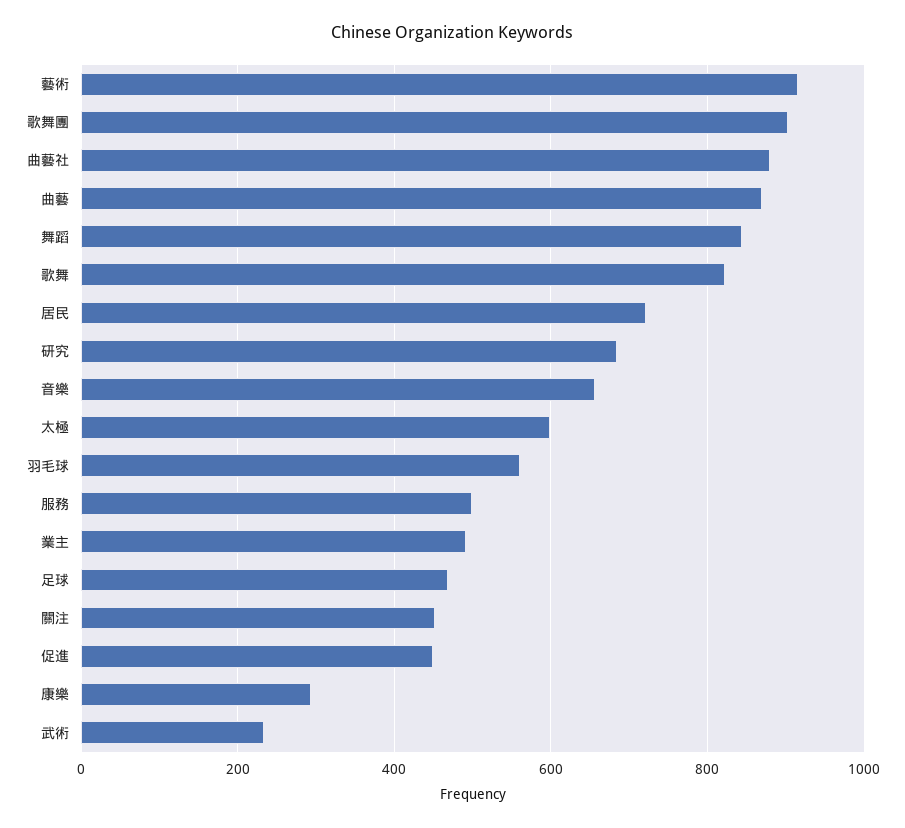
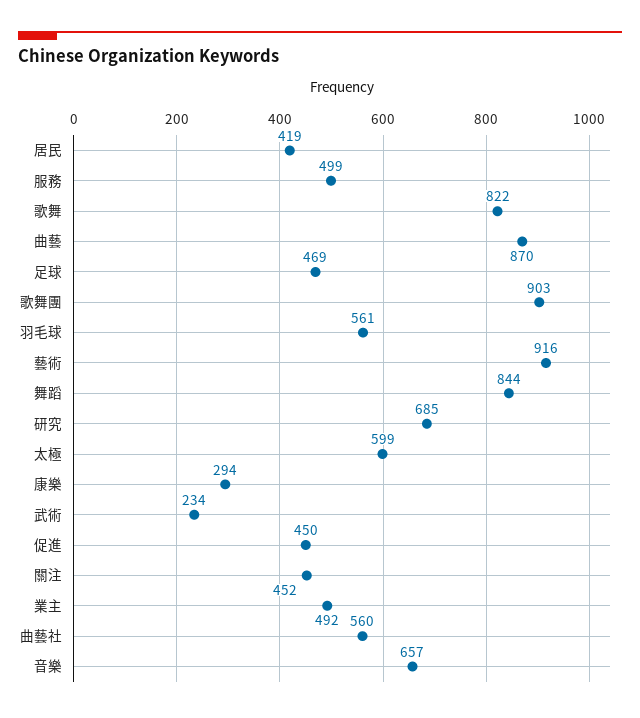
曲藝社: 880 -> 560
居民: 720 -> 419

